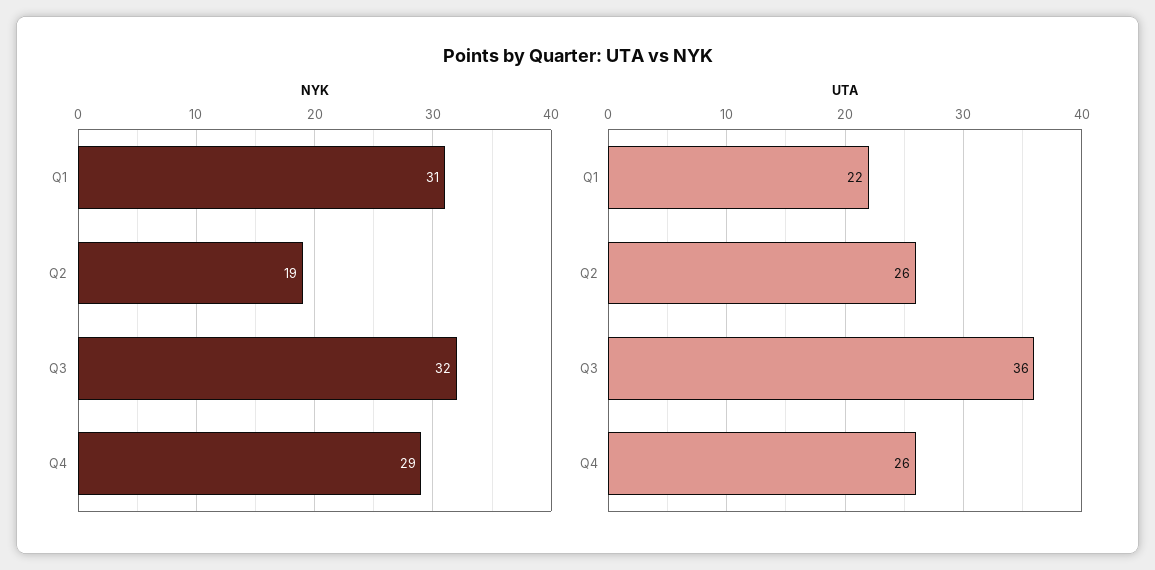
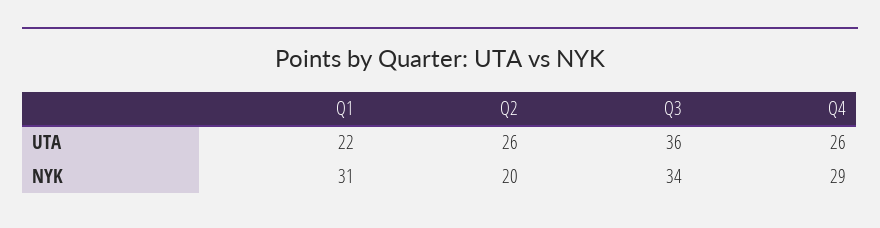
NYK, Q2: 19 -> 20
NYK, Q3: 32 -> 34

